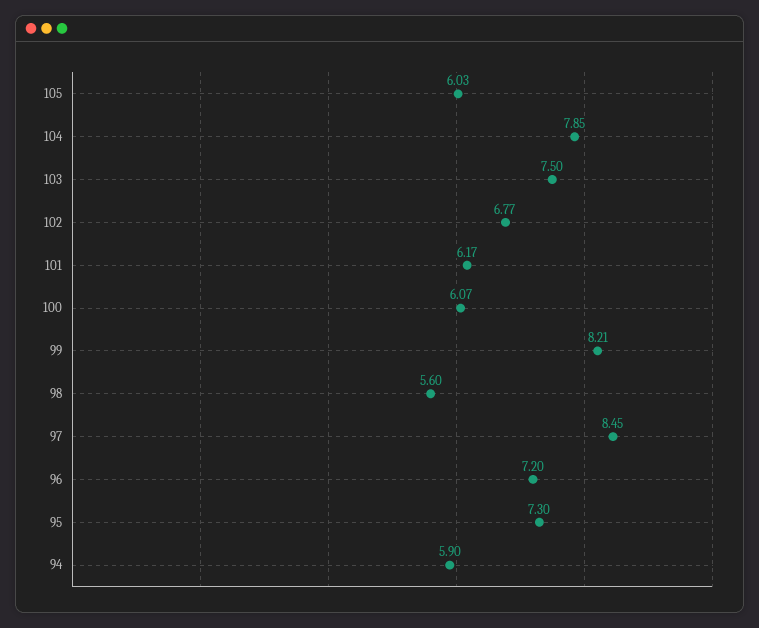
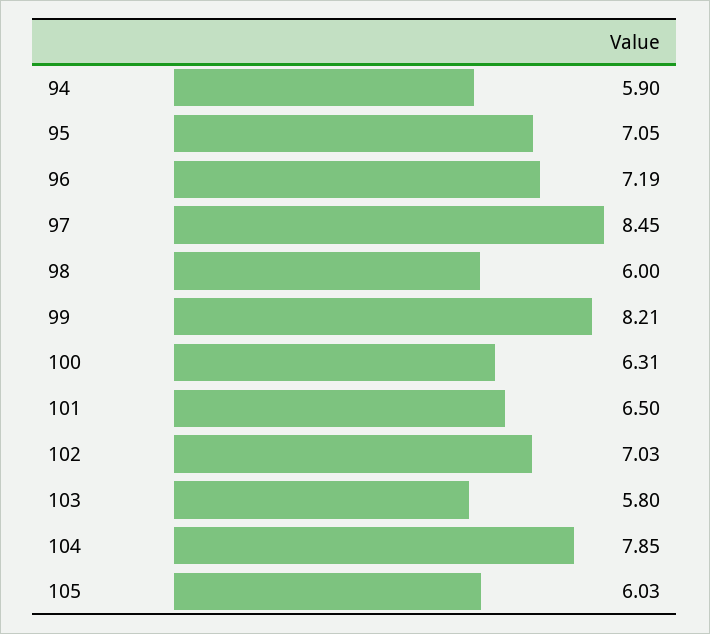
103: 7.5 -> 5.8
102: 6.77 -> 7.03
101: 6.17 -> 6.5
100: 6.07 -> 6.31
98: 5.6 -> 6
96: 7.2 -> 7.19
95: 7.3 -> 7.05

